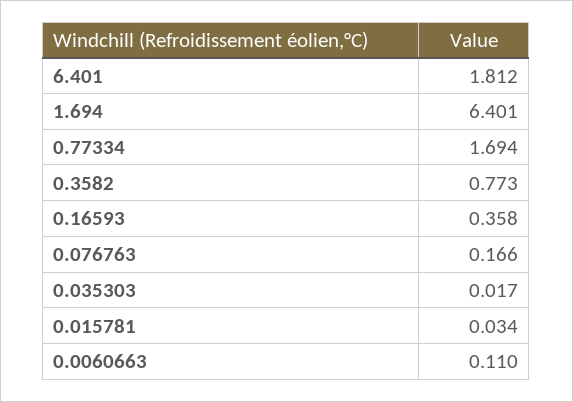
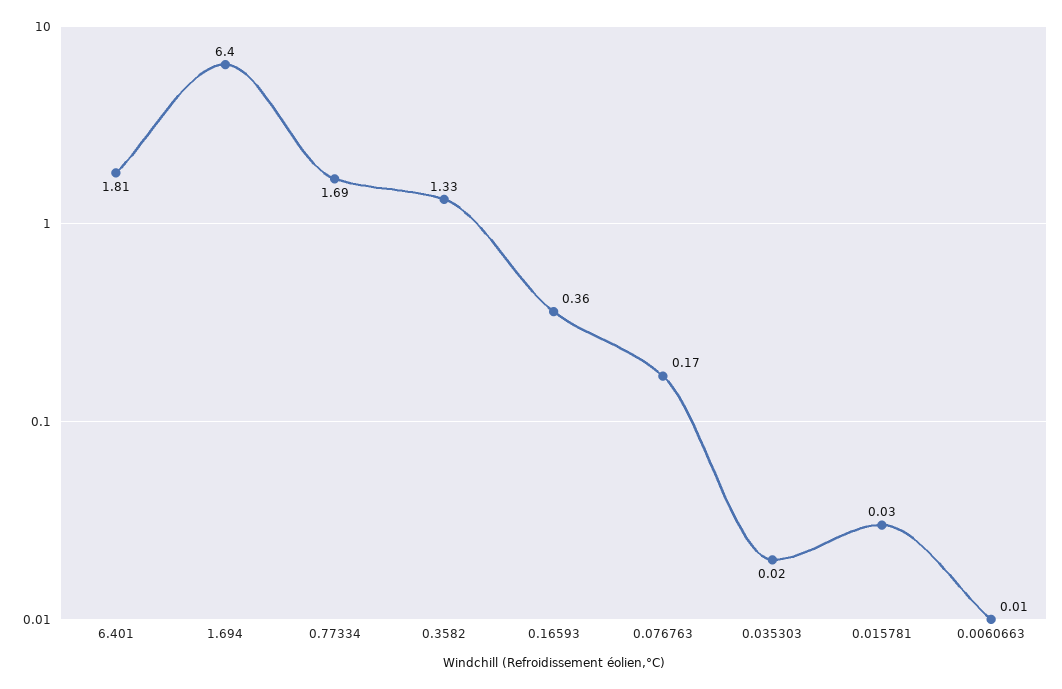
0.3582: 0.773 -> 1.33
0.0060663: 0.11 -> 0.01

